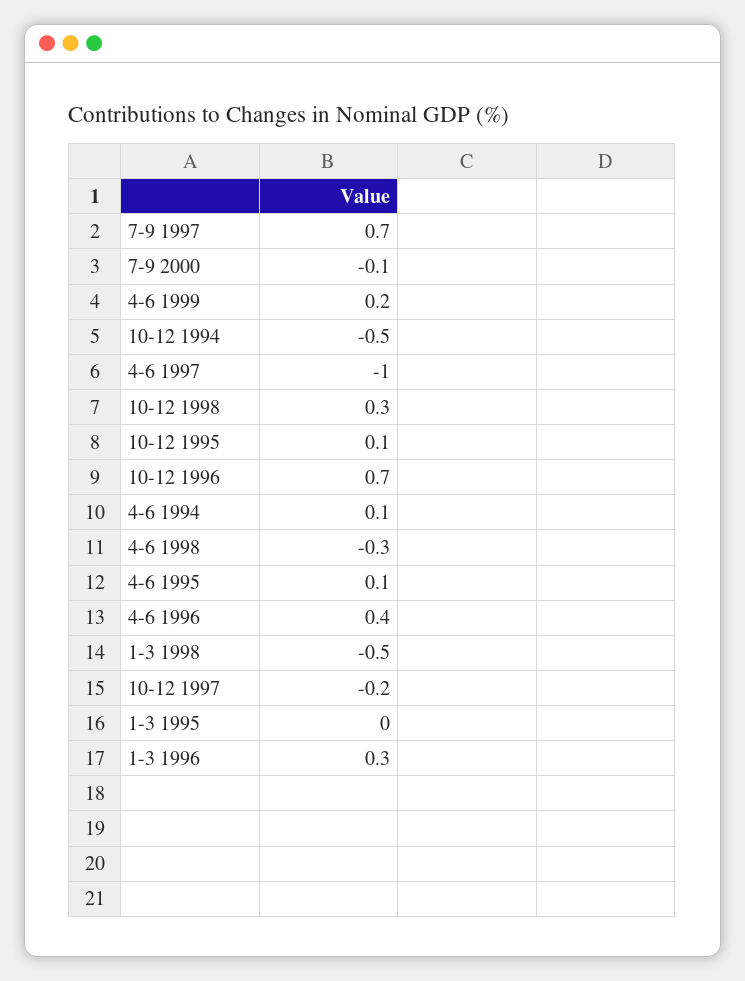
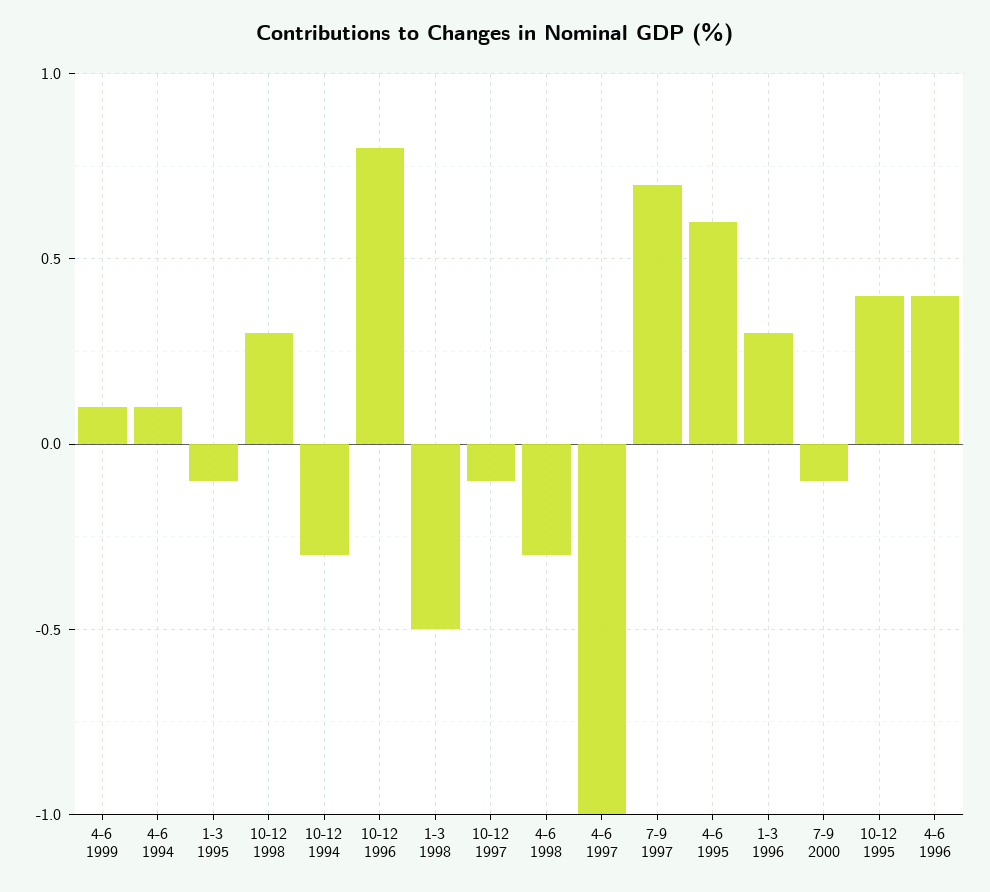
4-6 1999: 0.2 -> 0.1
10-12 1994: -0.5 -> -0.3
10-12 1995: 0.1 -> 0.4
10-12 1996: 0.7 -> 0.8
4-6 1995: 0.1 -> 0.6
10-12 1997: -0.2 -> -0.1
1-3 1995: 0 -> -0.1

